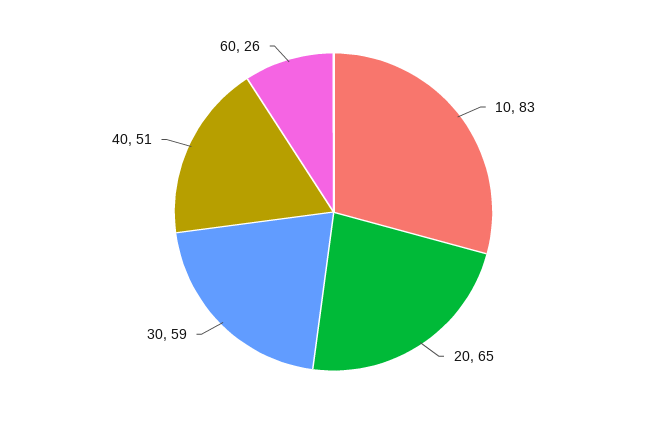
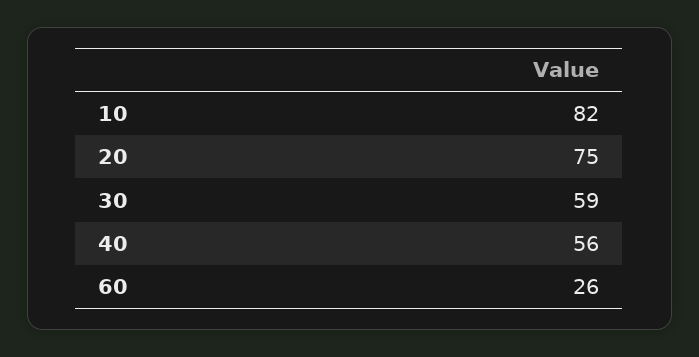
10: 83 -> 82
20: 65 -> 75
40: 51 -> 56

